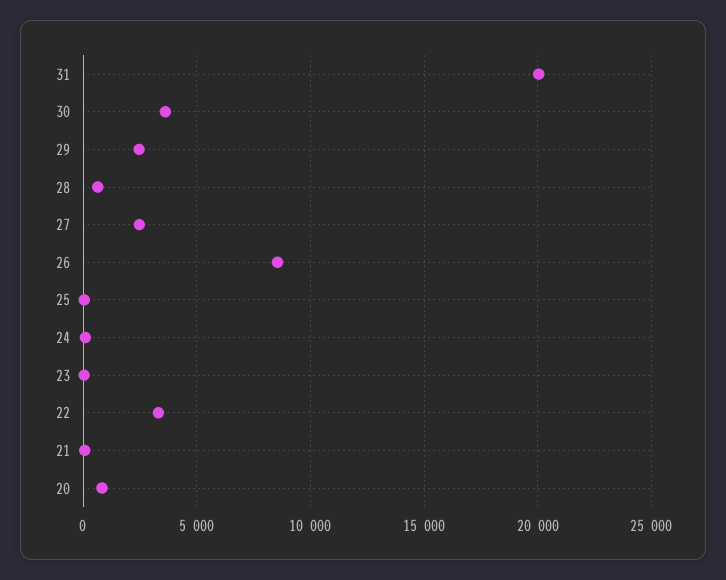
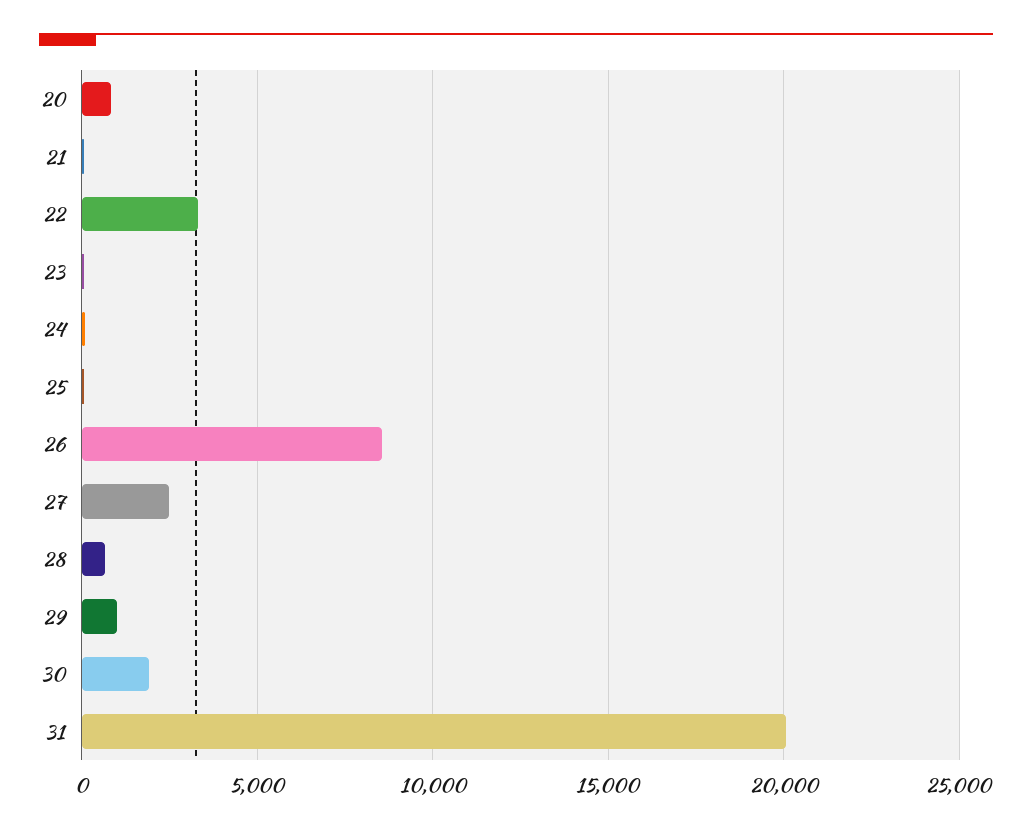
30: 3500 -> 2000
29: 2500 -> 1000

